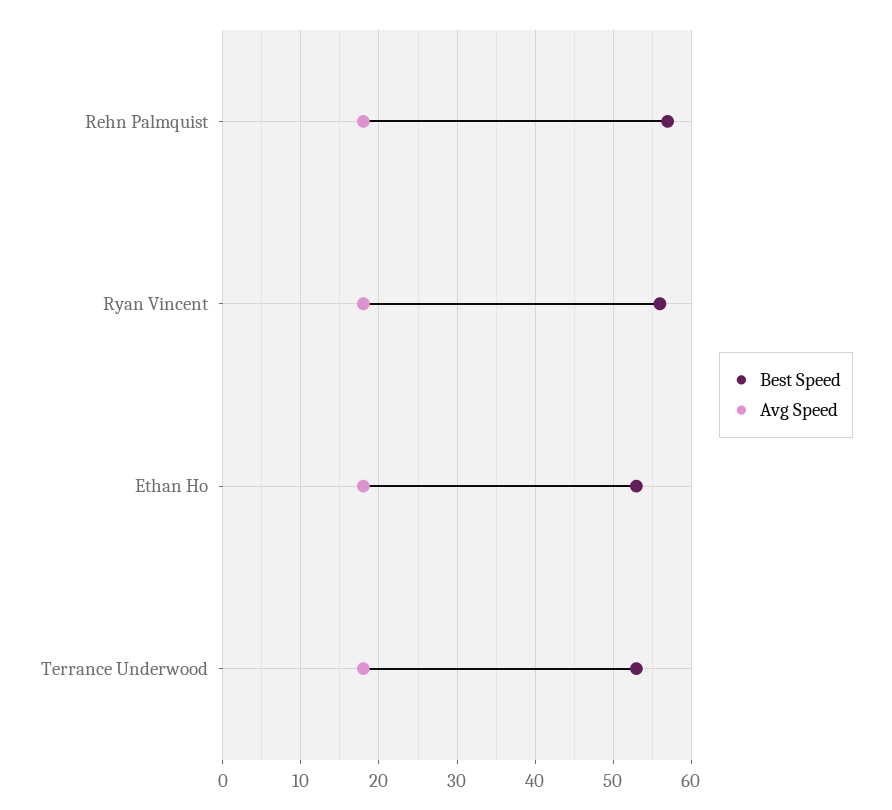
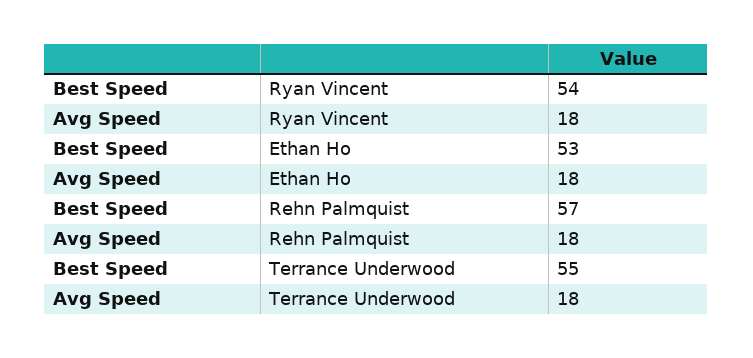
Best Speed, Ryan Vincent: 56 -> 54
Best Speed, Terrance Underwood: 53 -> 55

